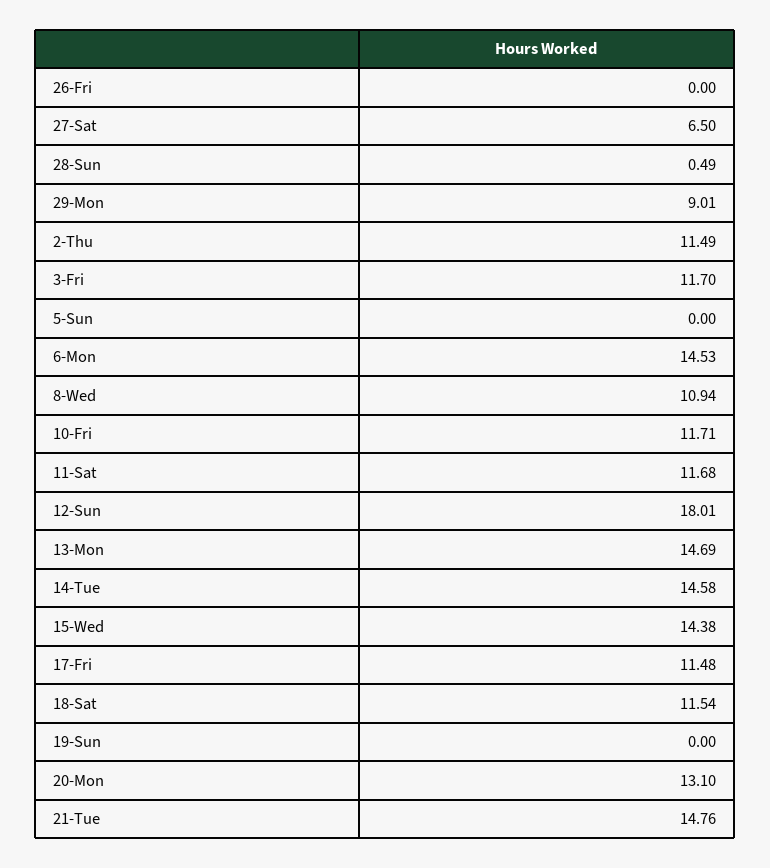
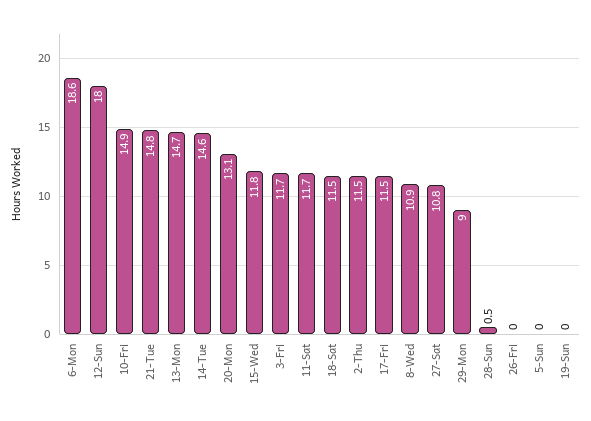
27-Sat: 6.5 -> 10.8
6-Mon: 14.53 -> 18.6
10-Fri: 11.71 -> 14.9
15-Wed: 14.38 -> 11.8

